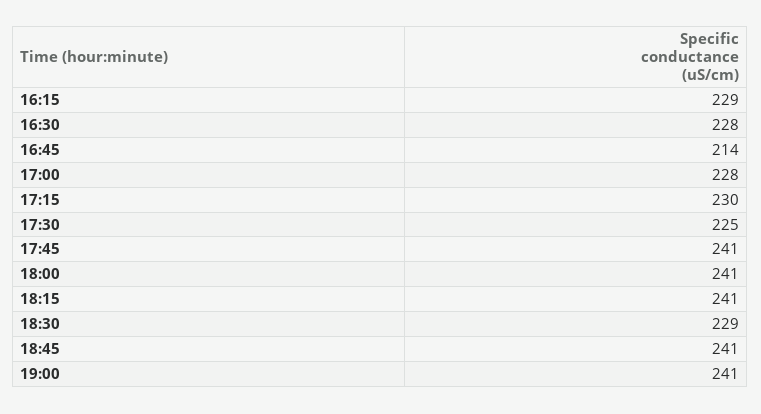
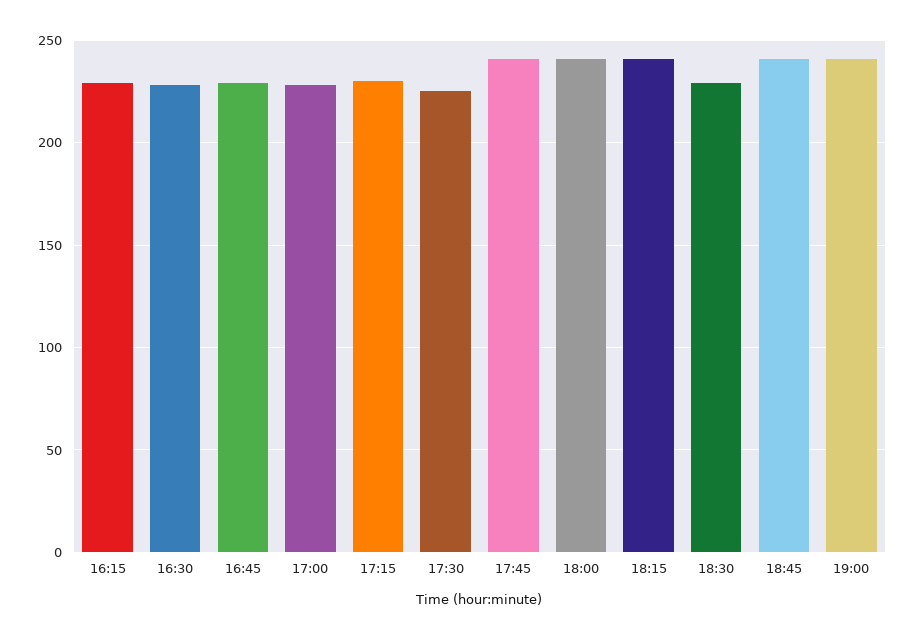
16:45: 214 -> 230

